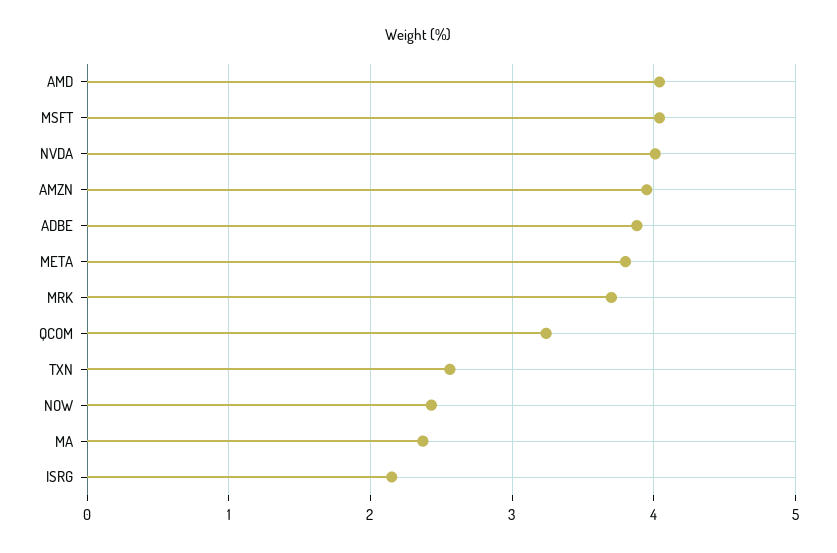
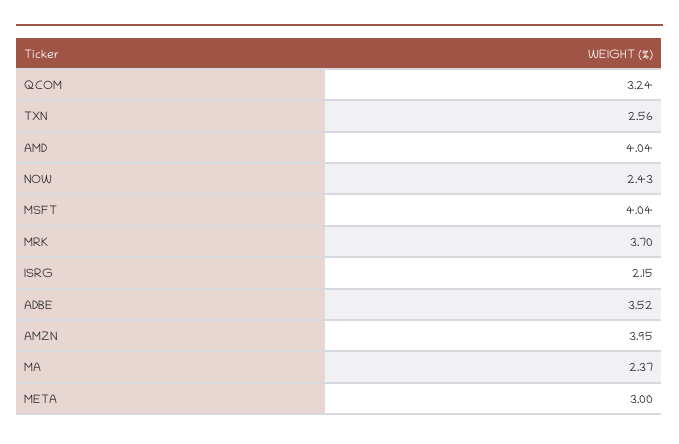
NVDA: 4 -> none
ADBE: 3.9 -> 3.52
META: 3.8 -> 3

